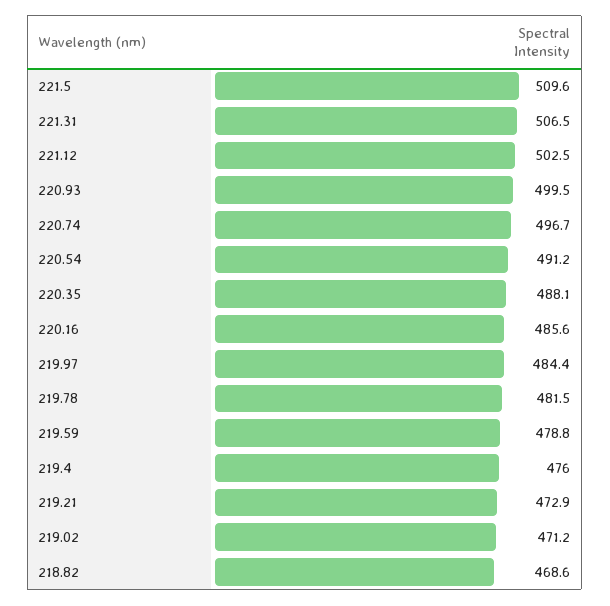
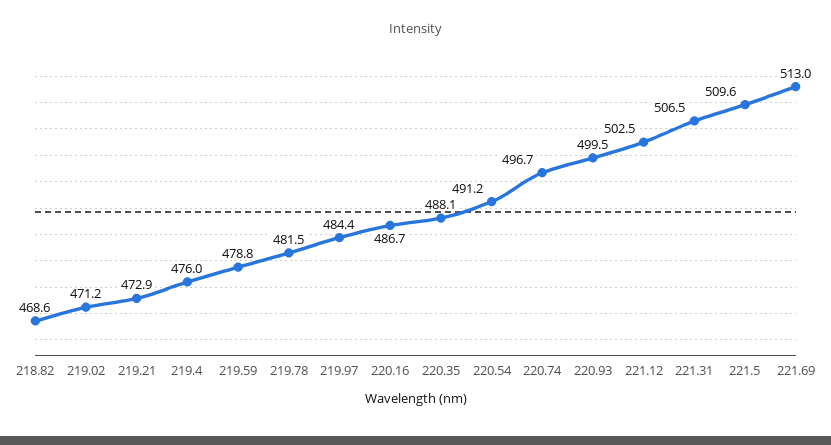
220.16: 485.6 -> 486.7
221.69: none -> 513

